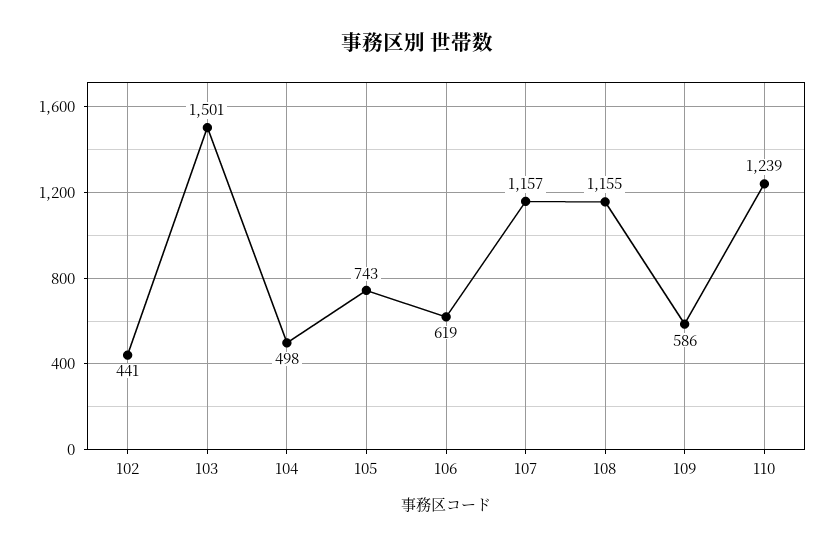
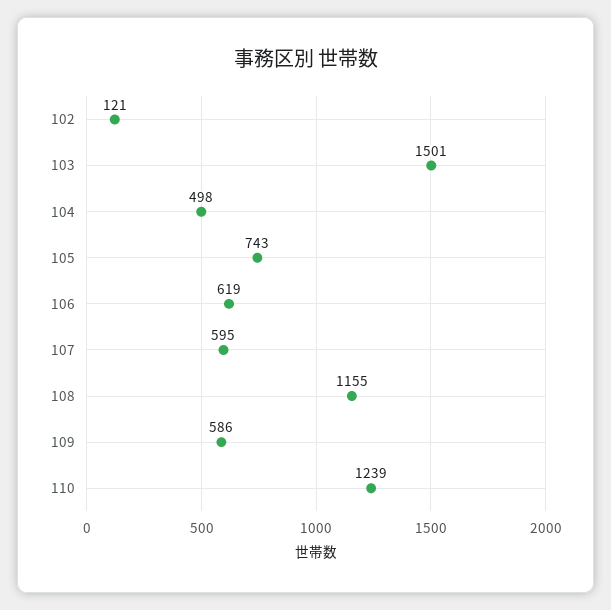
102: 441 -> 121
107: 1157 -> 595

